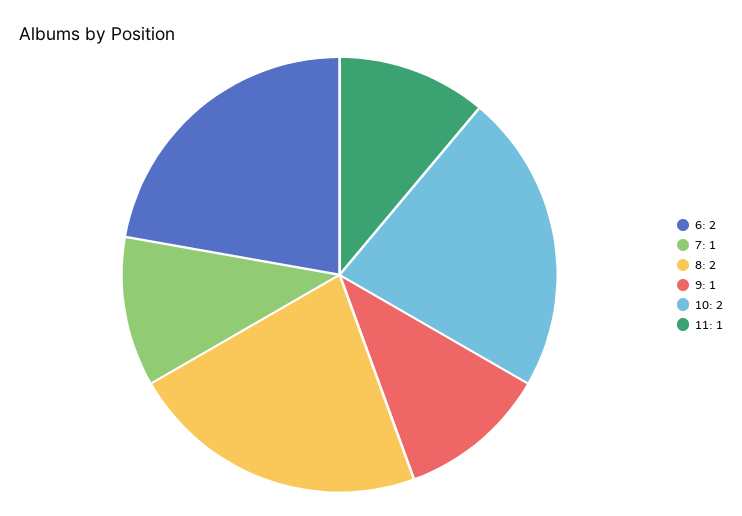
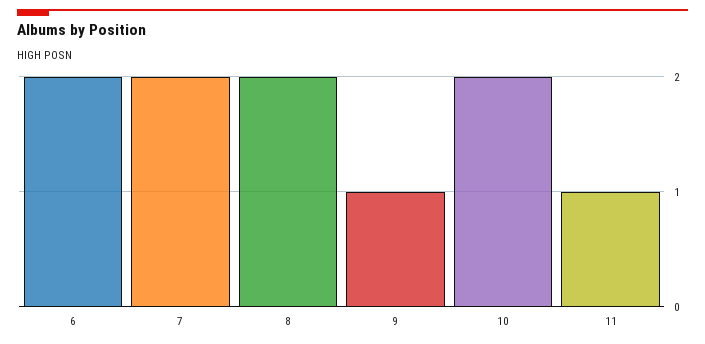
7: 1 -> 2

